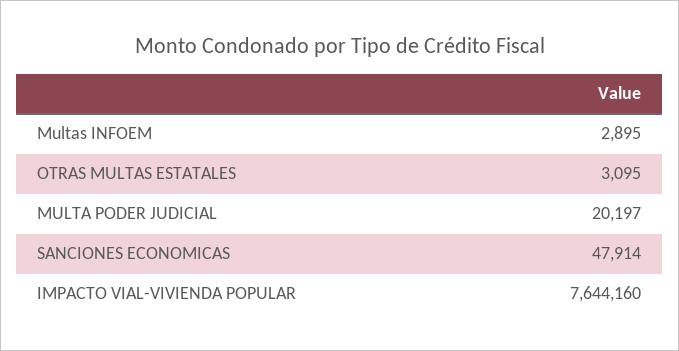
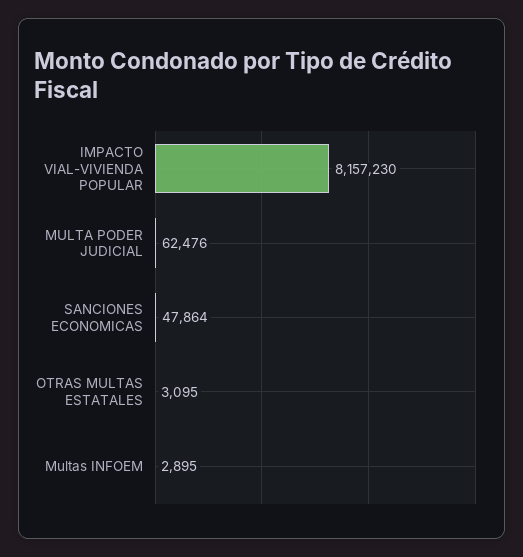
MULTA PODER JUDICIAL: 20197 -> 62476
SANCIONES ECONOMICAS: 47914 -> 47864
IMPACTO VIAL-VIVIENDA POPULAR: 7644160 -> 8157230

